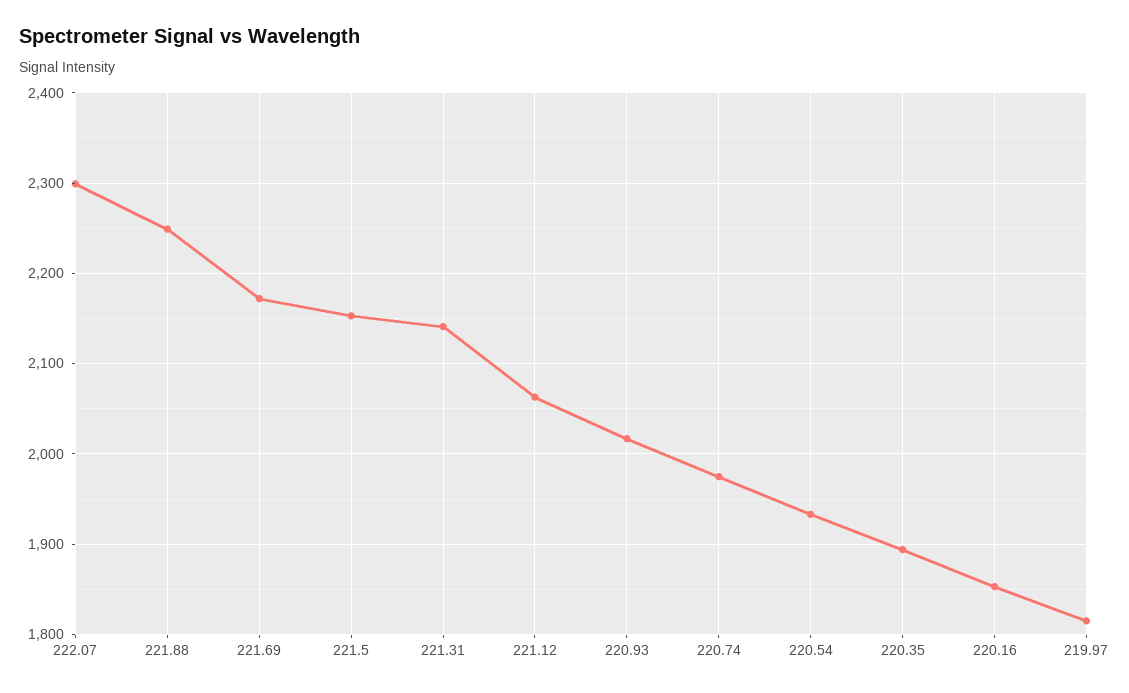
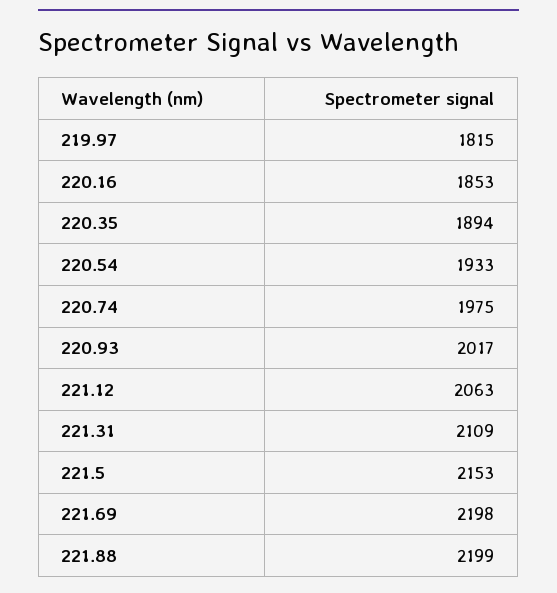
222.07: 2300 -> none
221.88: 2250 -> 2199
221.69: 2170 -> 2198
221.31: 2140 -> 2109

